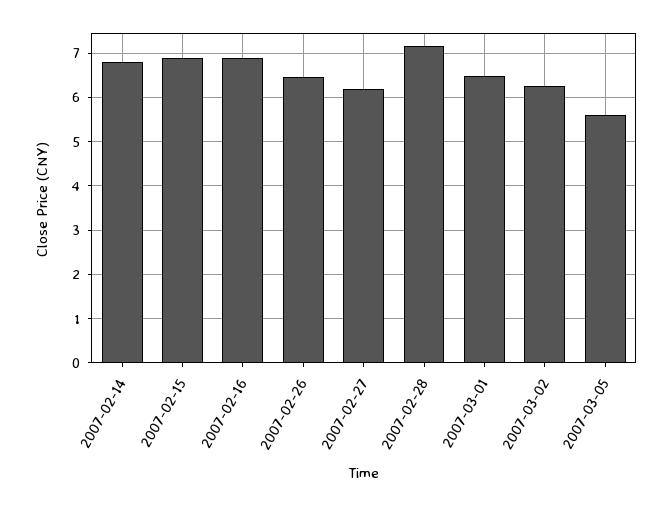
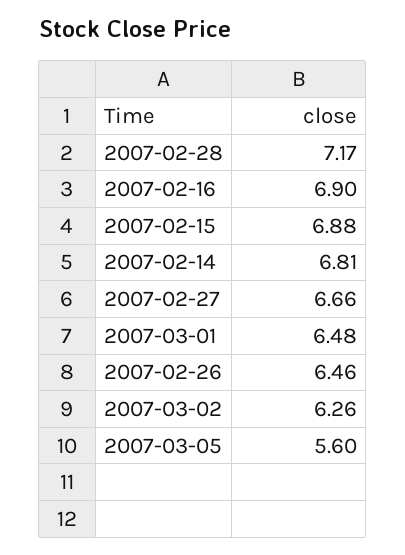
2007-02-27: 6.2 -> 6.66

